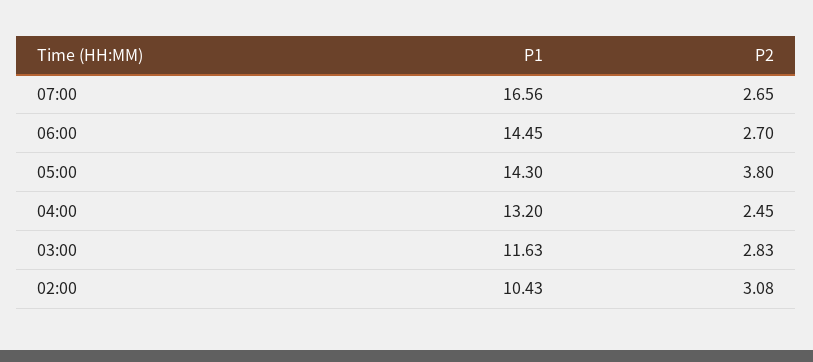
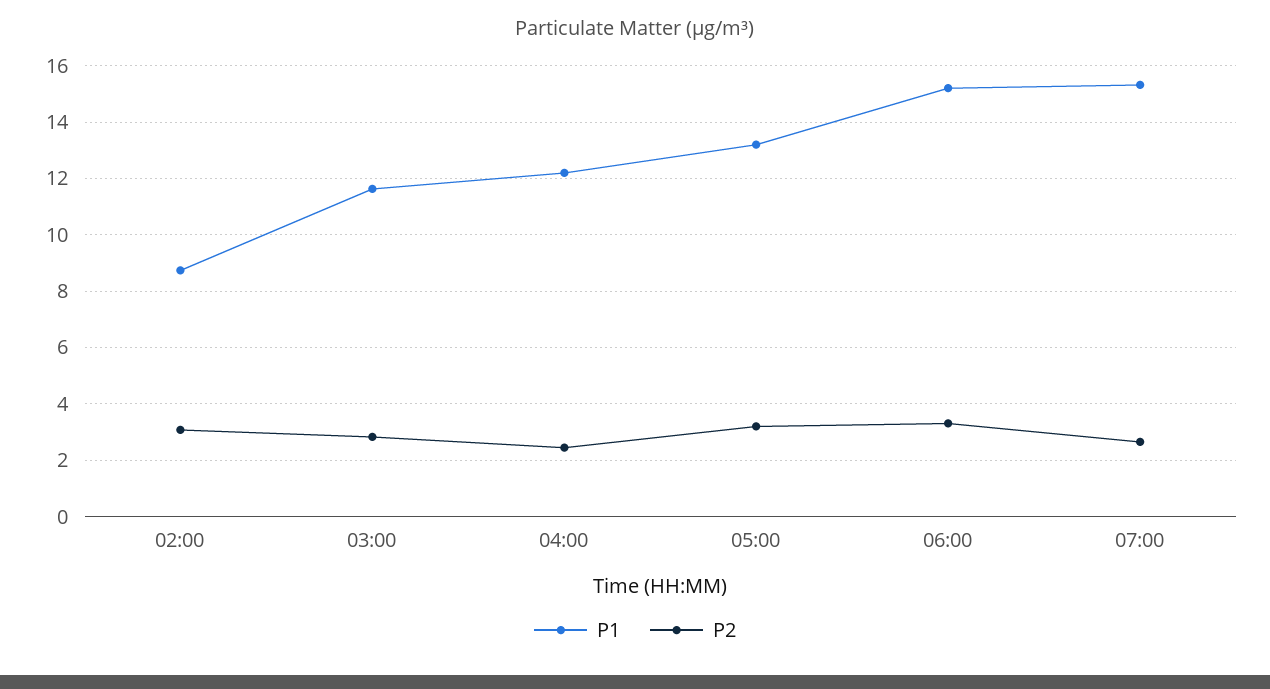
P1, 07:00: 16.56 -> 15.25
P1, 06:00: 14.45 -> 15.25
P2, 06:00: 2.7 -> 3.25
P1, 05:00: 14.3 -> 13.25
P2, 05:00: 3.8 -> 3.25
P1, 04:00: 13.2 -> 12.25
P1, 02:00: 10.43 -> 8.75

